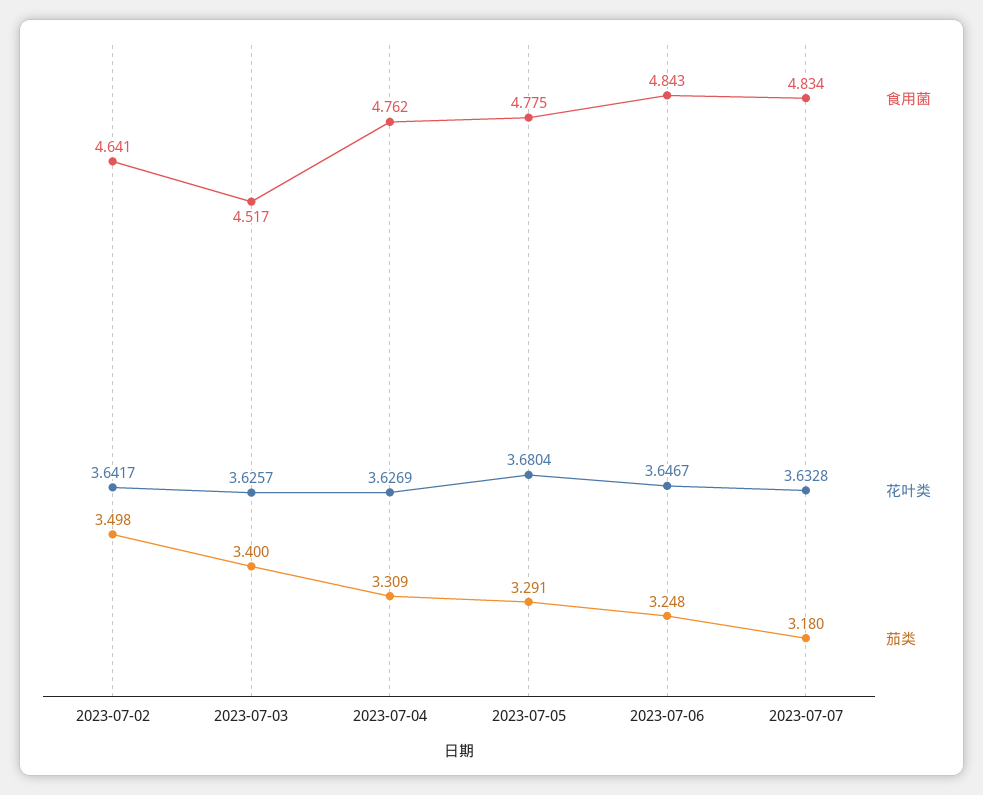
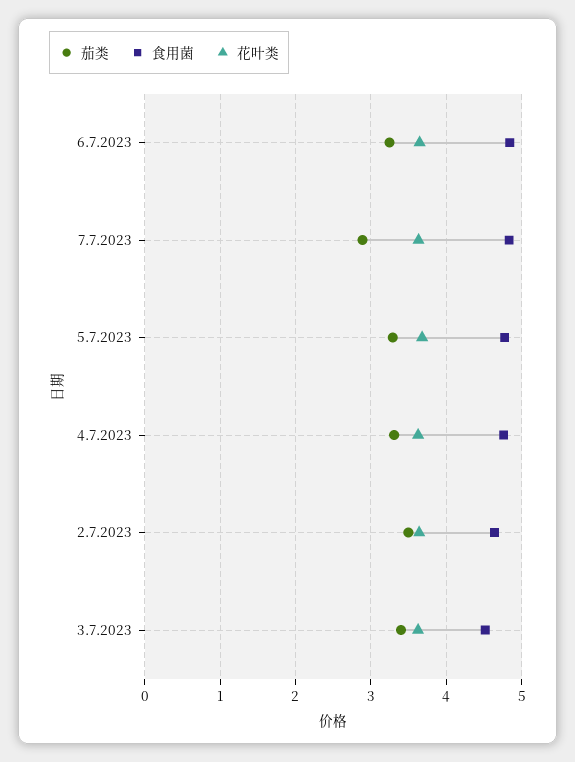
茄类, 2023-07-07: 3.18 -> 2.9

